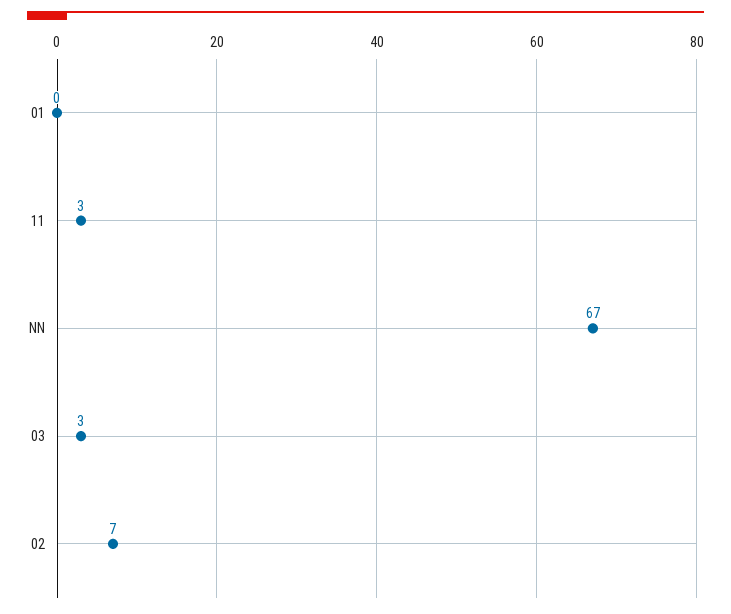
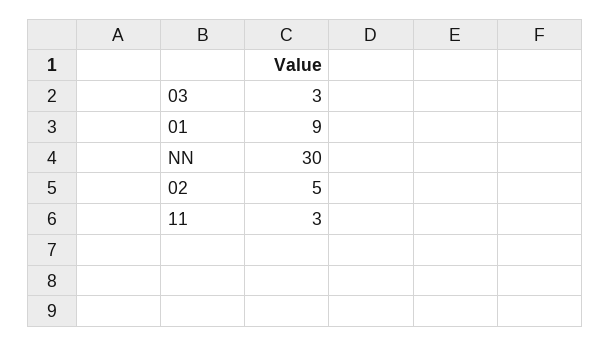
01: 0 -> 9
NN: 67 -> 30
02: 7 -> 5

